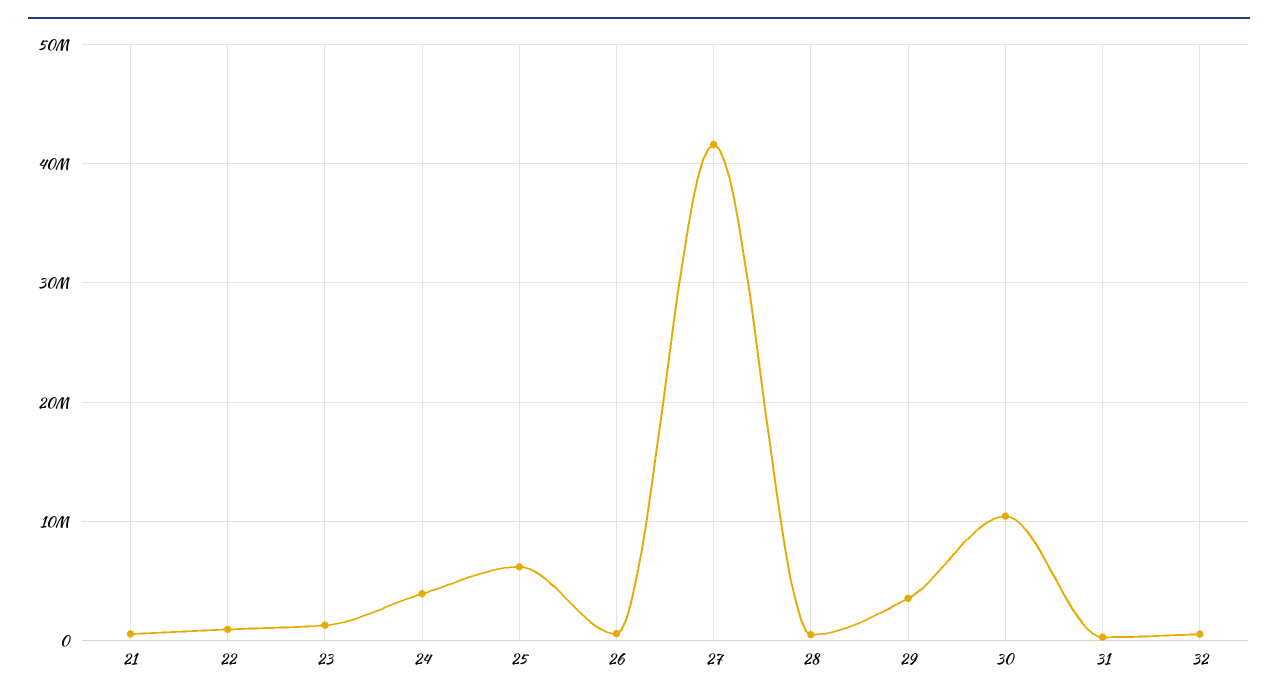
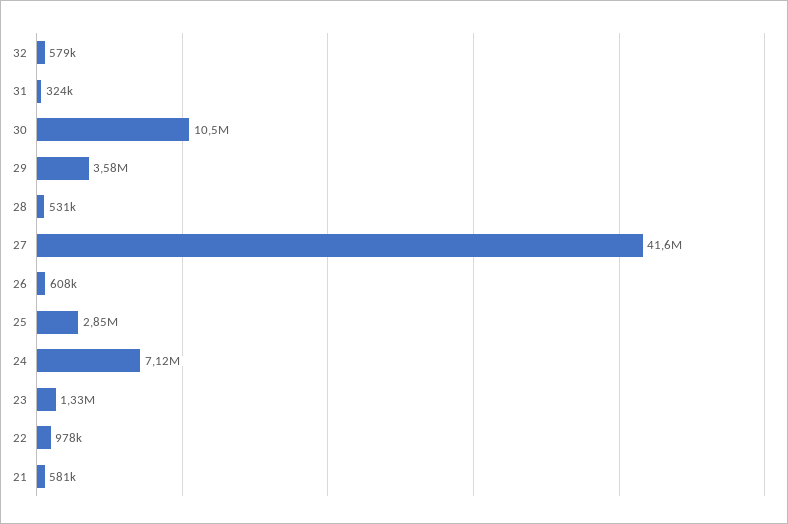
24: 4000000 -> 7120000
25: 6000000 -> 2850000

